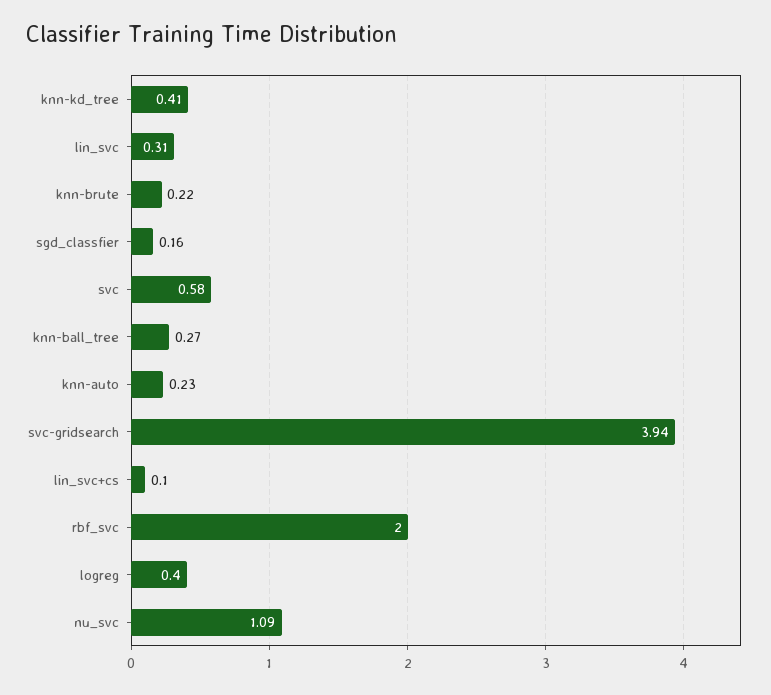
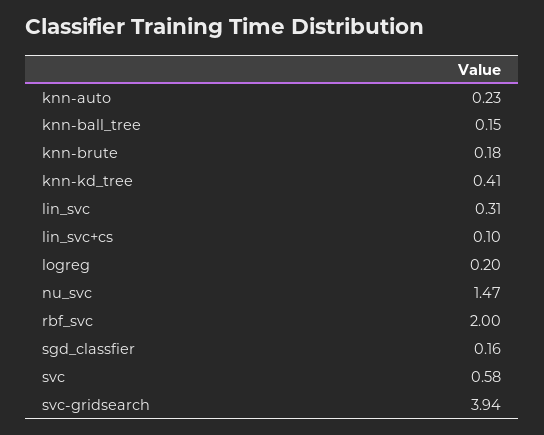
knn-brute: 0.22 -> 0.18
knn-ball_tree: 0.27 -> 0.15
logreg: 0.4 -> 0.2
nu_svc: 1.09 -> 1.47

